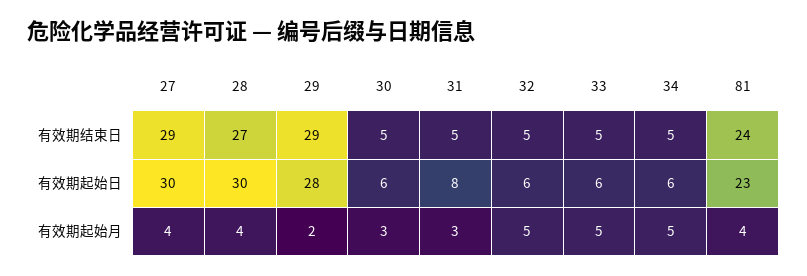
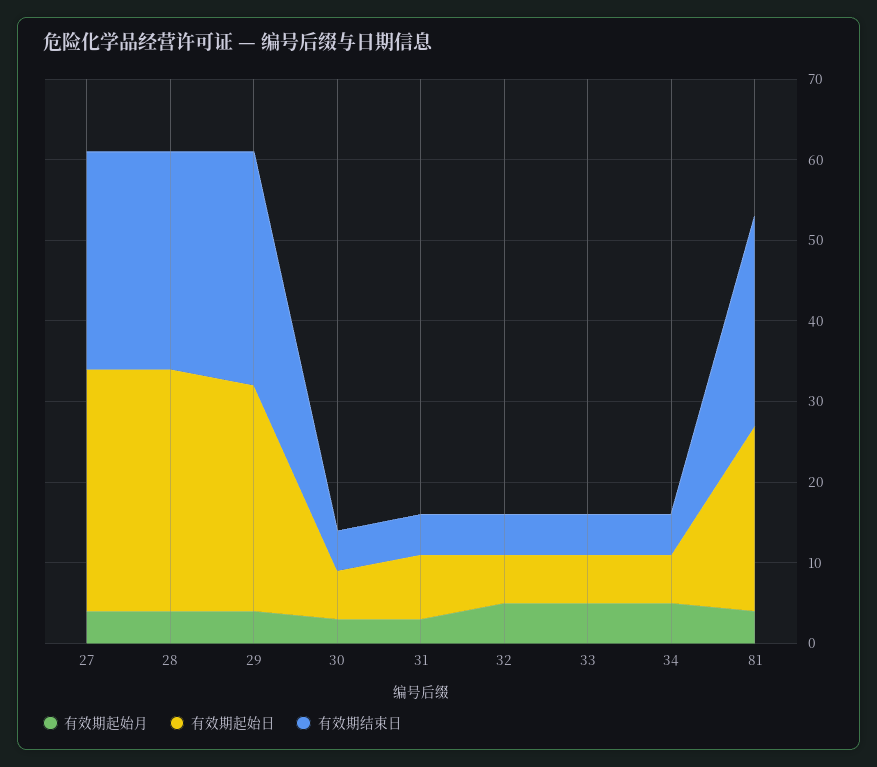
有效期结束日, 27: 29 -> 27
有效期结束日, 81: 24 -> 26
有效期起始月, 29: 2 -> 4

